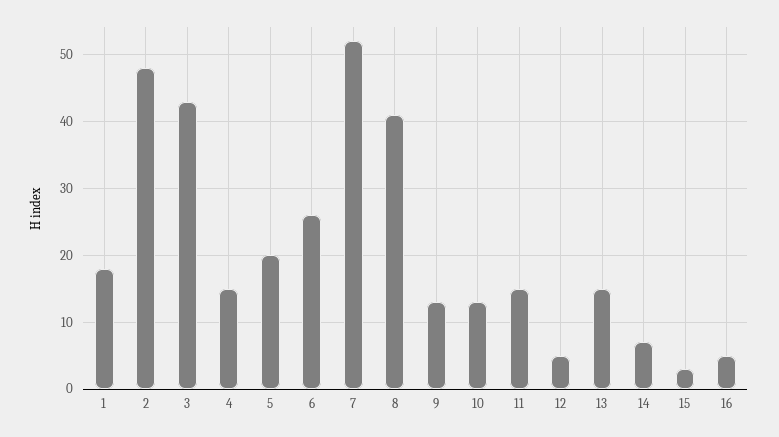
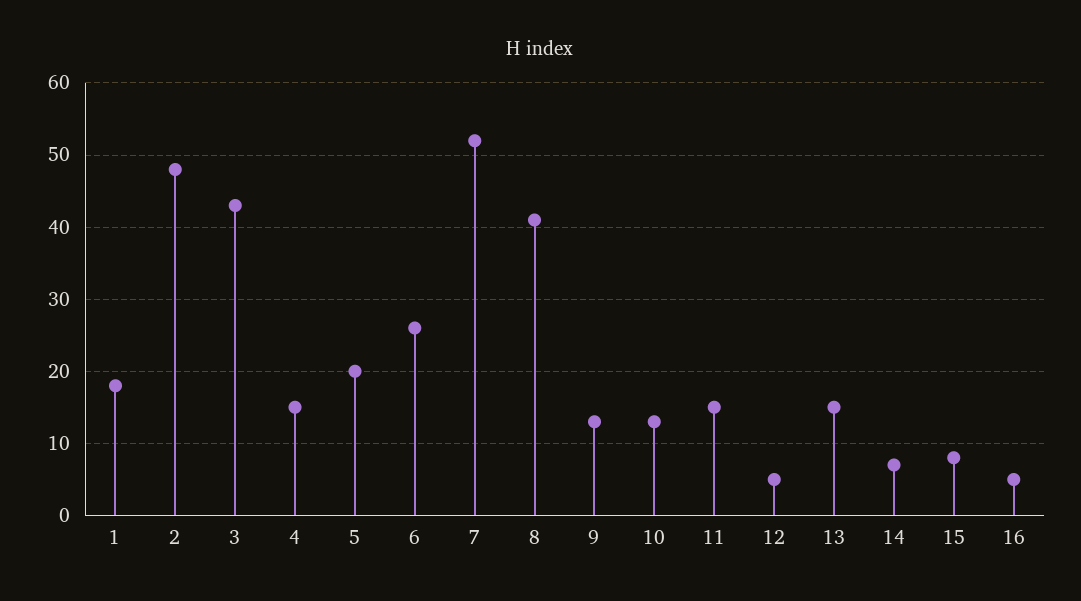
15: 3 -> 8

